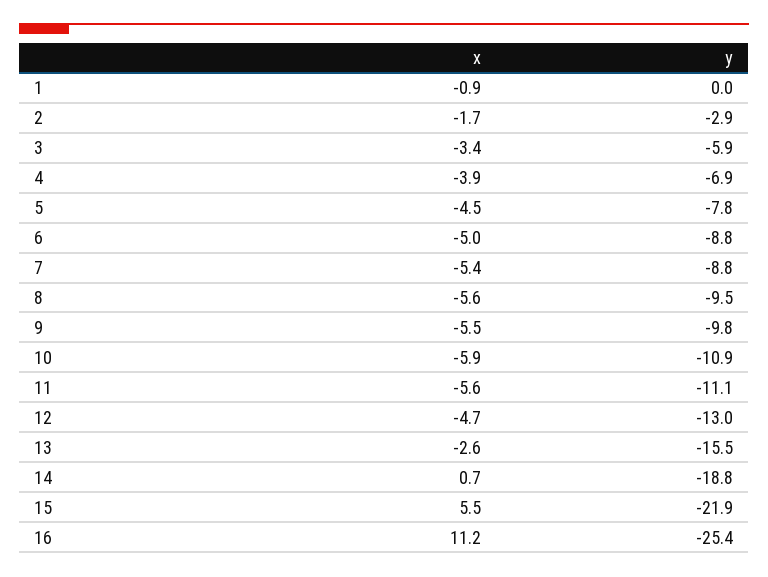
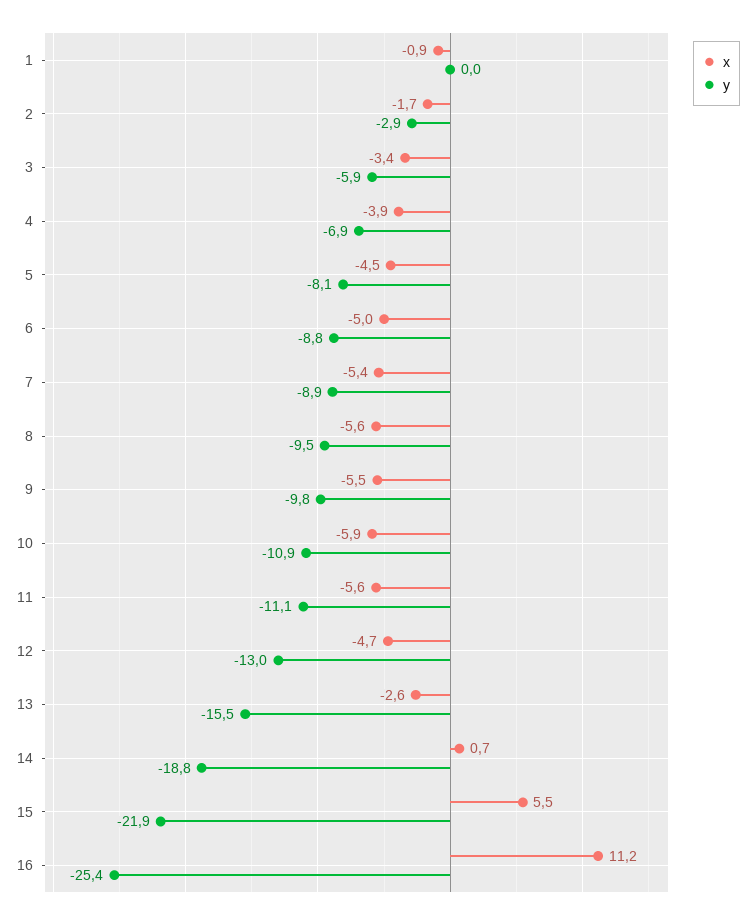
y, 5: -7.8 -> -8.1
y, 7: -8.8 -> -8.9

